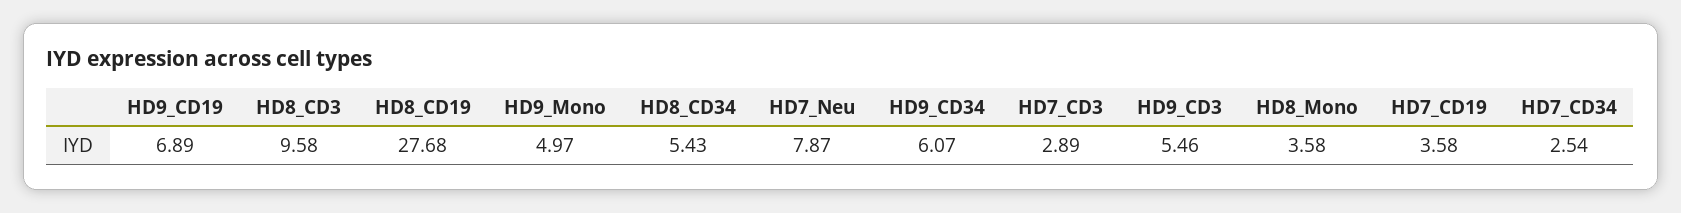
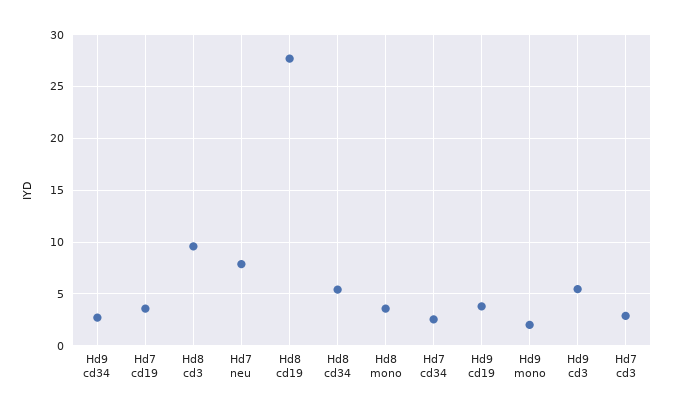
HD9_CD19: 6.89 -> 4
HD9_Mono: 4.97 -> 2
HD9_CD34: 6.07 -> 3

